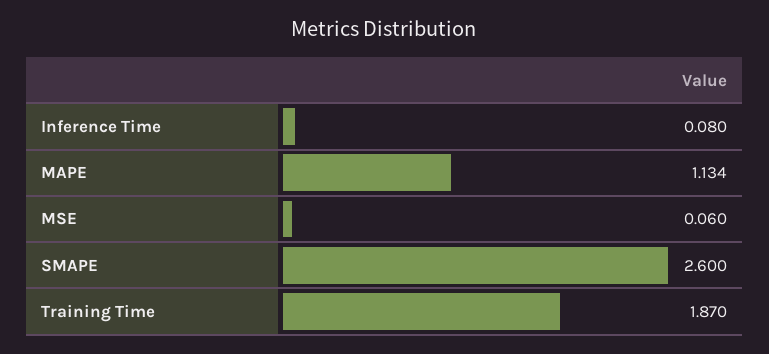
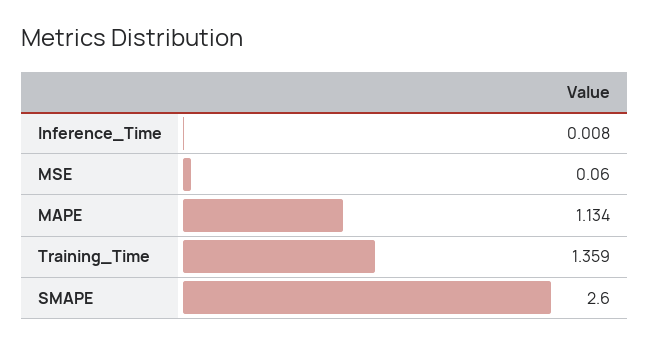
Inference Time: 0.08 -> 0.008
Training Time: 1.87 -> 1.359

